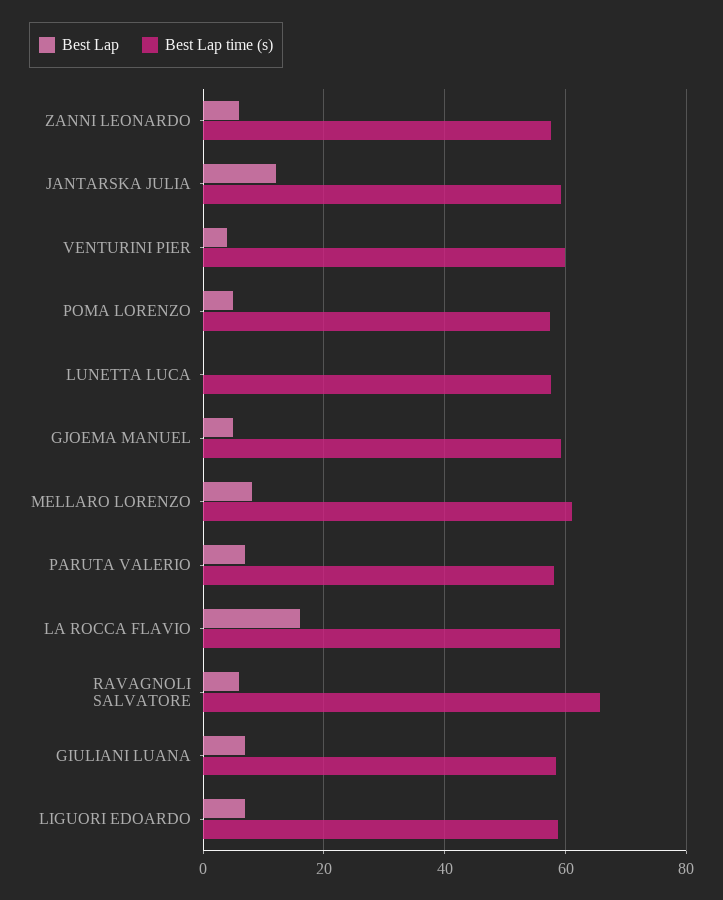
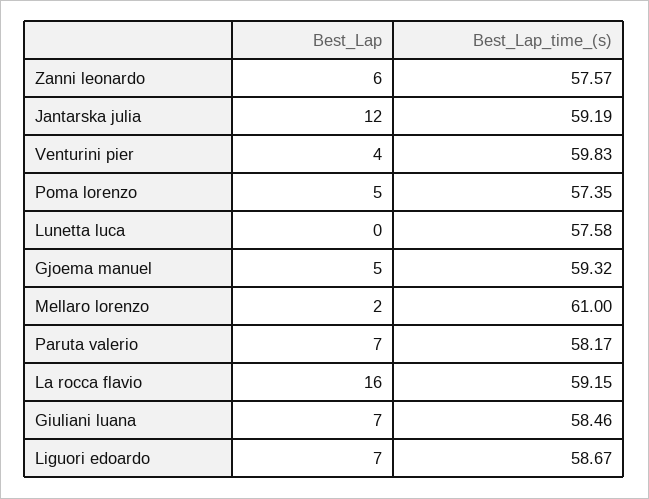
Best Lap, MELLARO LORENZO: 8 -> 2
Best Lap, RAVAGNOLI SALVATORE: 6 -> none
Best Lap time (s), RAVAGNOLI SALVATORE: 66 -> none

